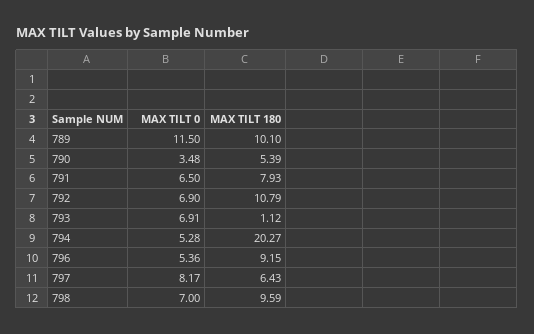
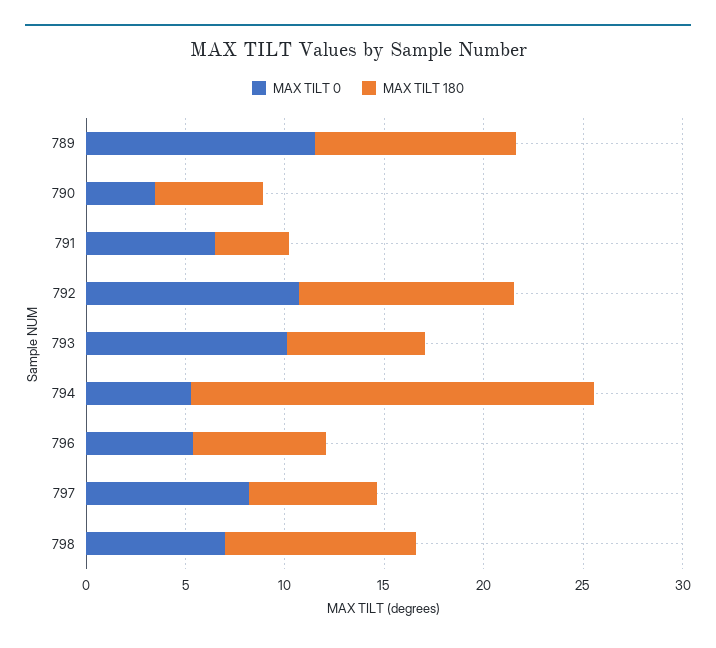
MAX TILT 180, 791: 7.93 -> 4
MAX TILT 0, 792: 6.9 -> 11
MAX TILT 0, 793: 6.91 -> 10
MAX TILT 180, 793: 1.12 -> 7
MAX TILT 180, 796: 9.15 -> 7

